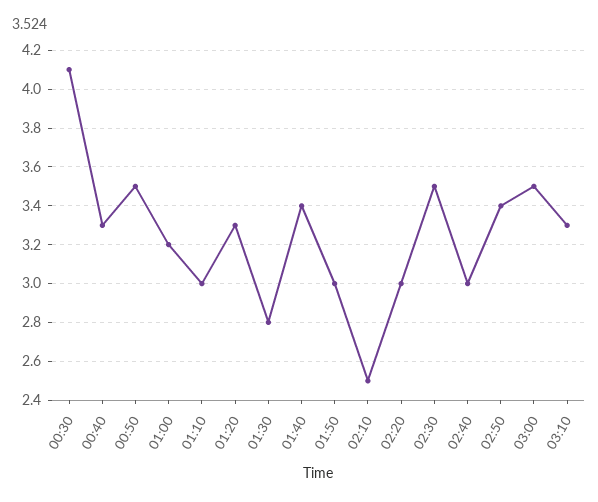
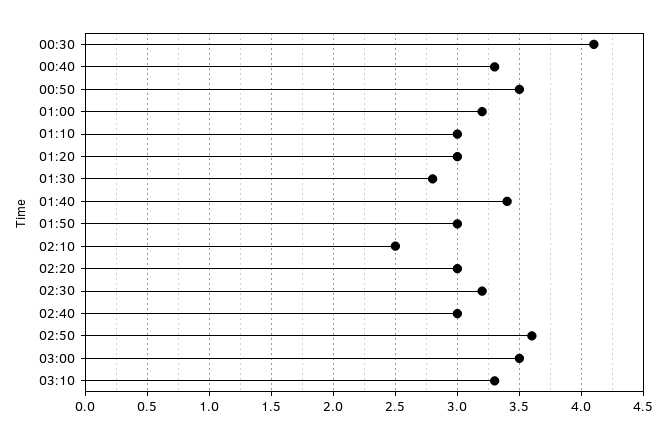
01:20: 3.3 -> 3
02:30: 3.5 -> 3.2
02:50: 3.4 -> 3.6

